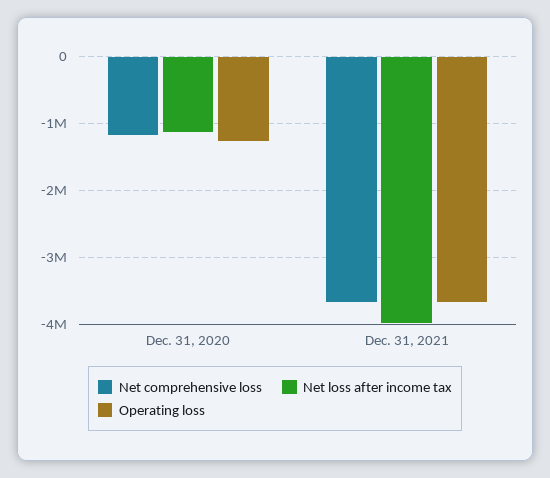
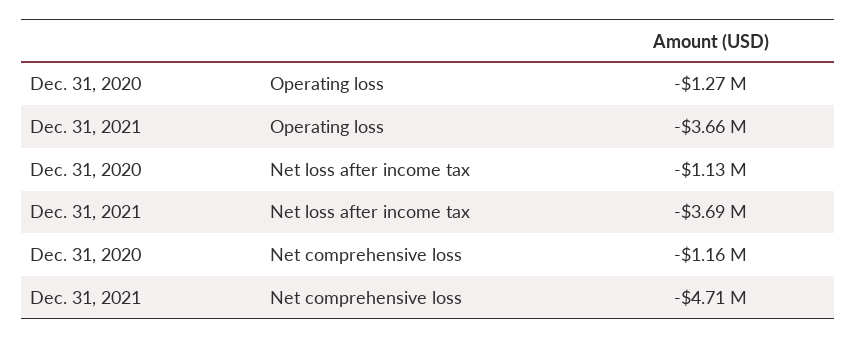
Net comprehensive loss, Dec. 31, 2021: -3700000 -> -4710000
Net loss after income tax, Dec. 31, 2021: -4000000 -> -3690000

